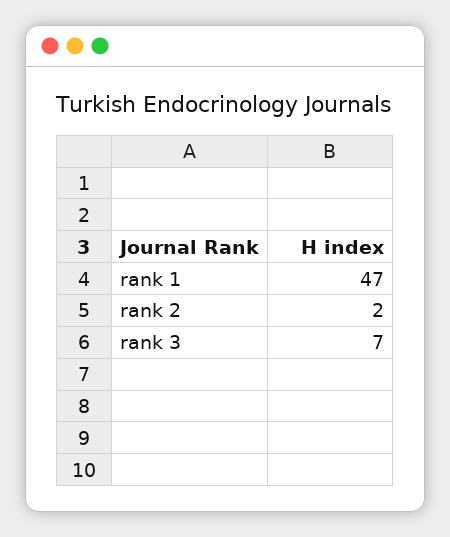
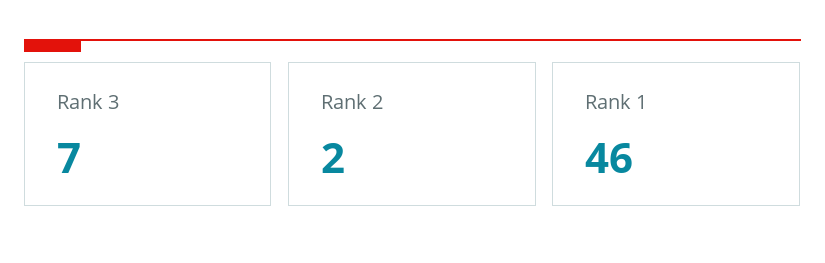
rank 1: 47 -> 46

